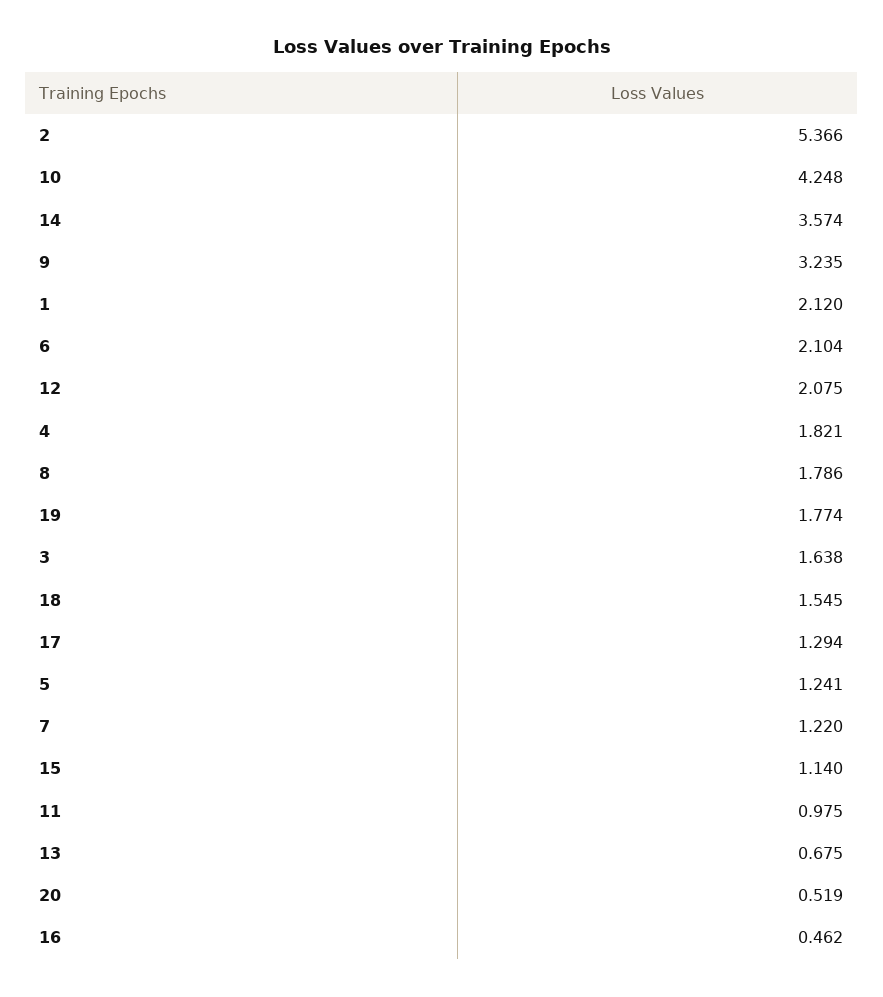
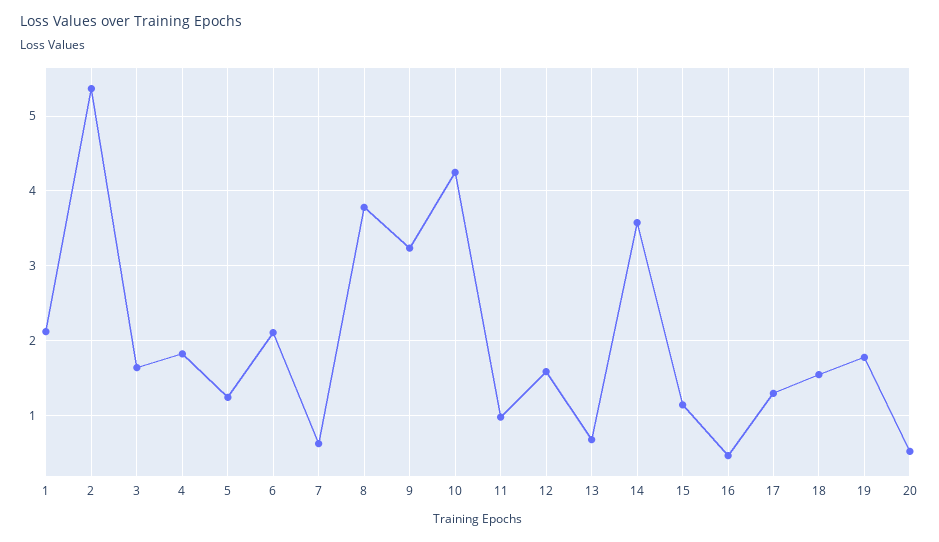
12: 2.075 -> 1.6
8: 1.786 -> 3.8
7: 1.22 -> 0.6

